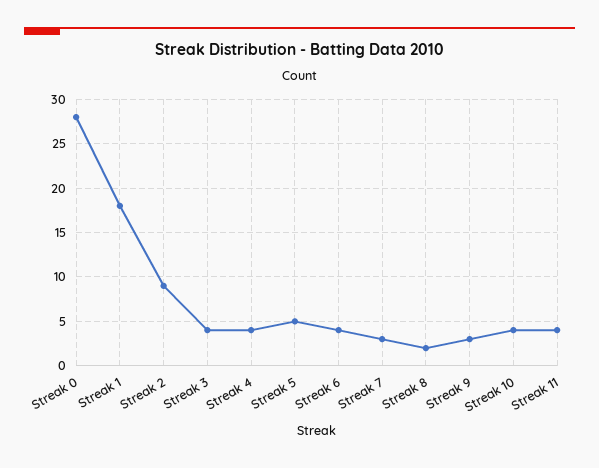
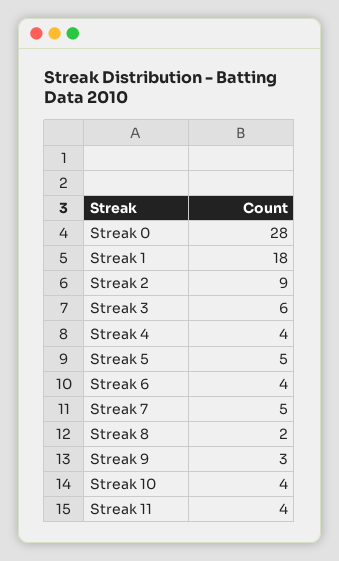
Streak 3: 4 -> 6
Streak 7: 3 -> 5

